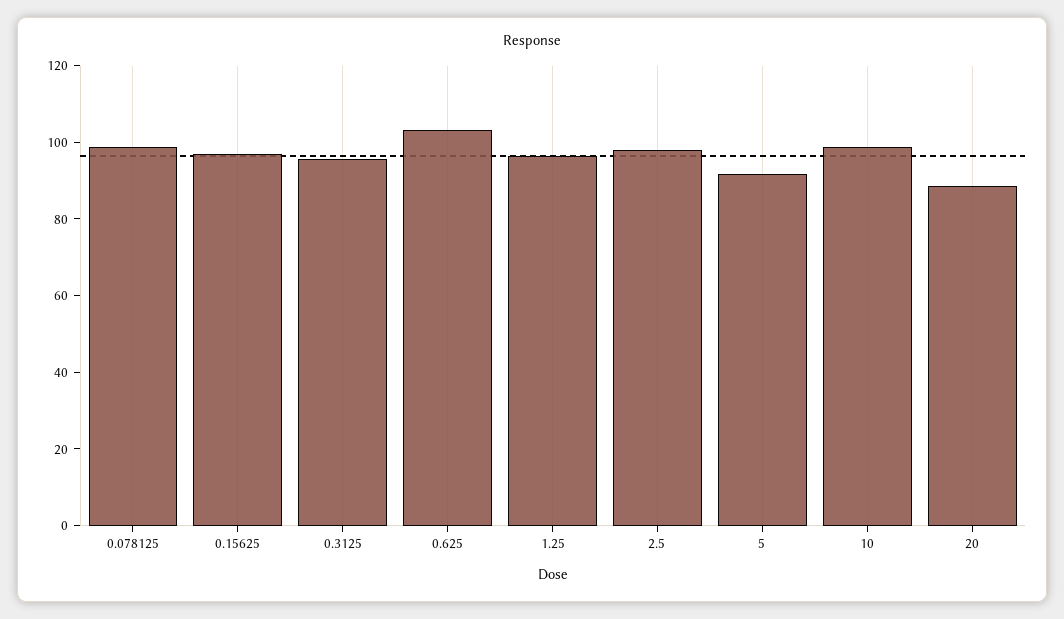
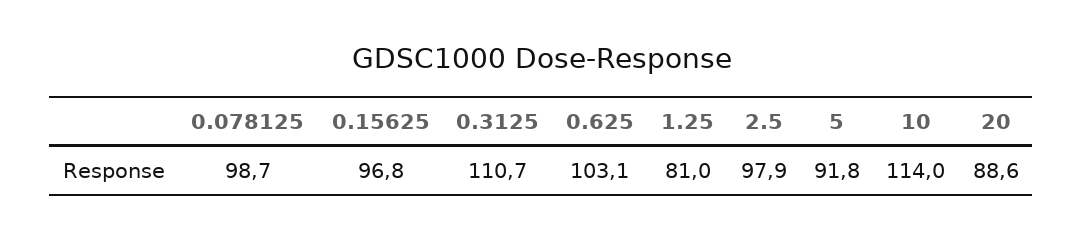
0.3125: 95 -> 110.7
1.25: 95 -> 81
10: 100 -> 114

